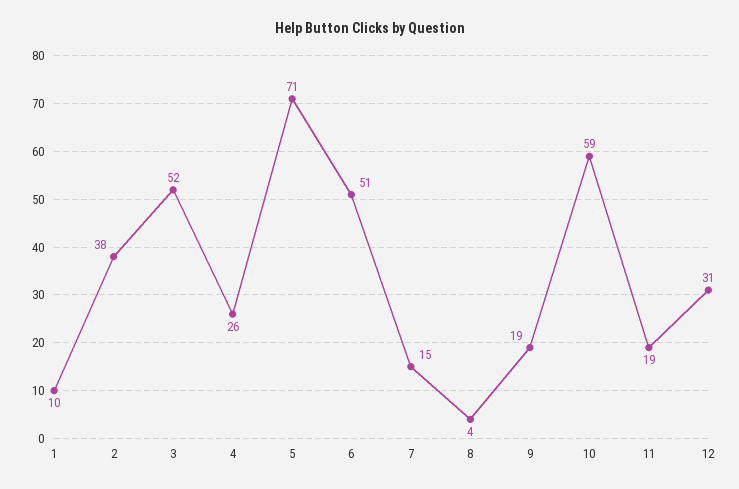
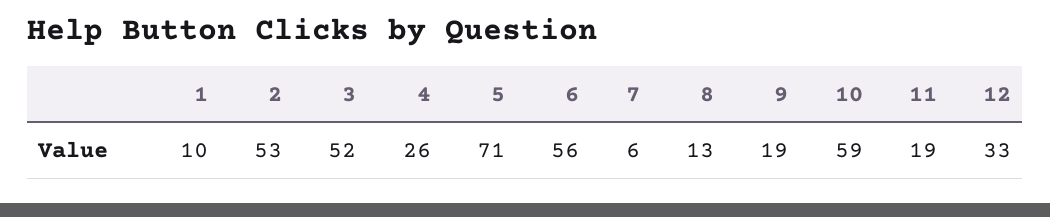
2: 38 -> 53
6: 51 -> 56
7: 15 -> 6
8: 4 -> 13
12: 31 -> 33

